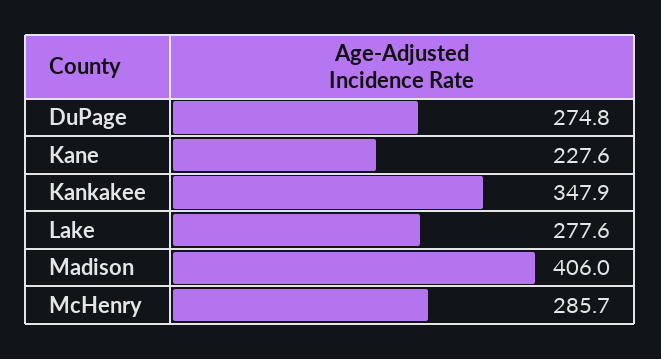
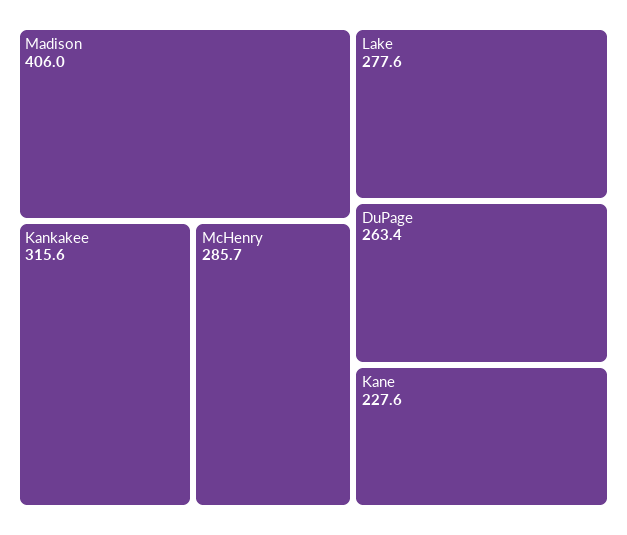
DuPage: 274.8 -> 263.4
Kankakee: 347.9 -> 315.6

